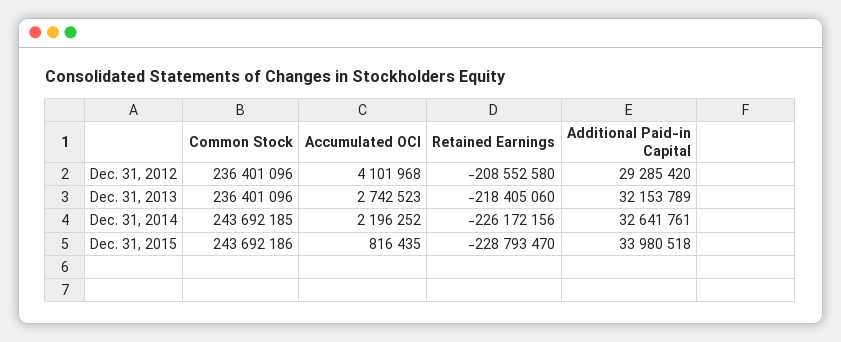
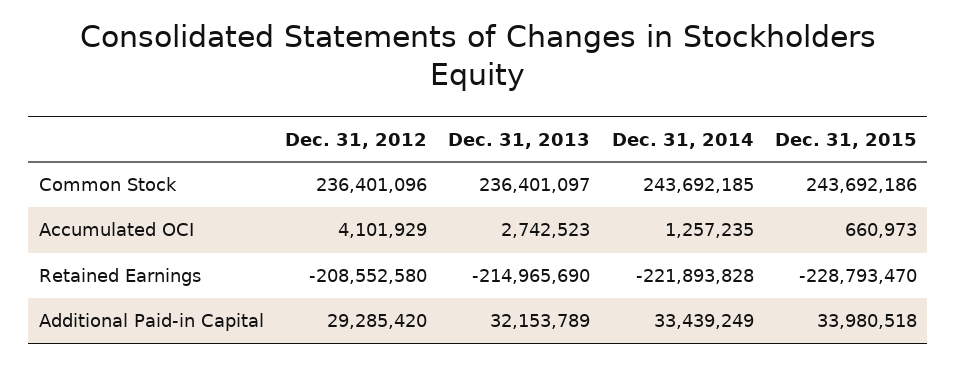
Accumulated OCI, Dec. 31, 2012: 4101968 -> 4101929
Common Stock, Dec. 31, 2013: 236401096 -> 236401097
Retained Earnings, Dec. 31, 2013: -218405060 -> -214965690
Accumulated OCI, Dec. 31, 2014: 2196252 -> 1257235
Retained Earnings, Dec. 31, 2014: -226172156 -> -221893828
Additional Paid-in Capital, Dec. 31, 2014: 32641761 -> 33439249
Accumulated OCI, Dec. 31, 2015: 816435 -> 660973

